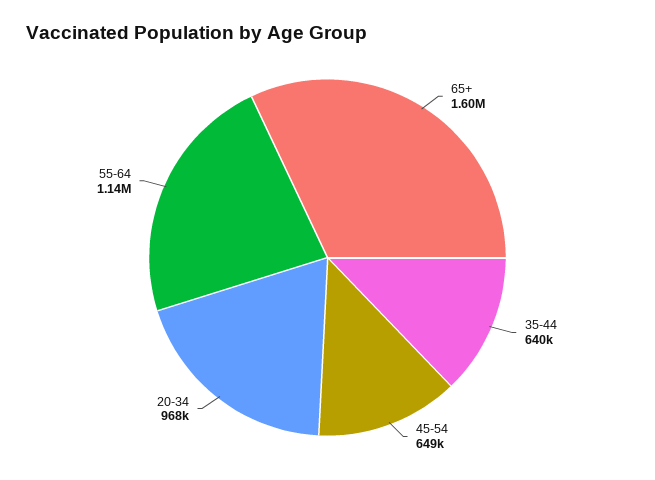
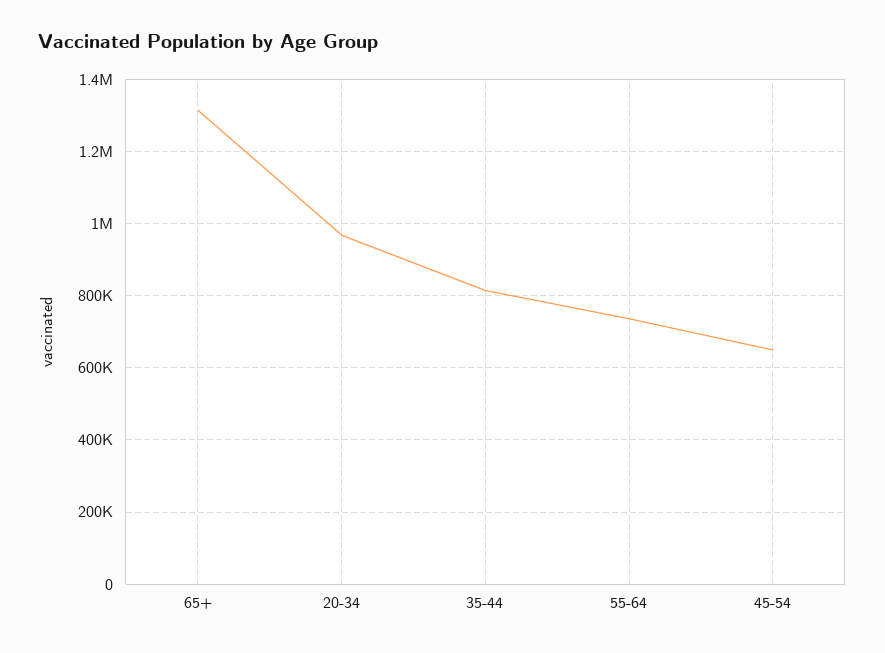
65+: 1600000 -> 1320000
35-44: 640000 -> 820000
55-64: 1140000 -> 740000

